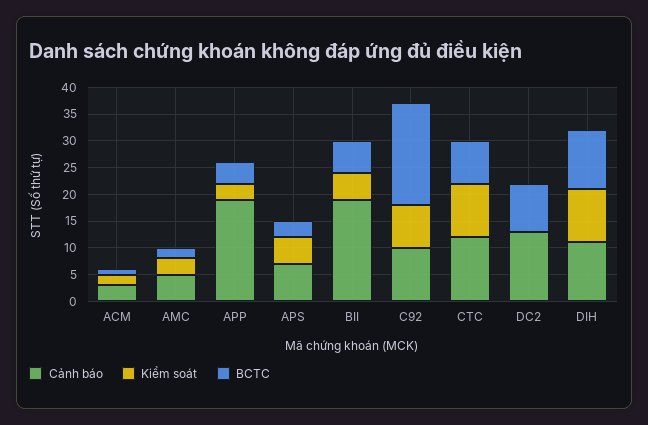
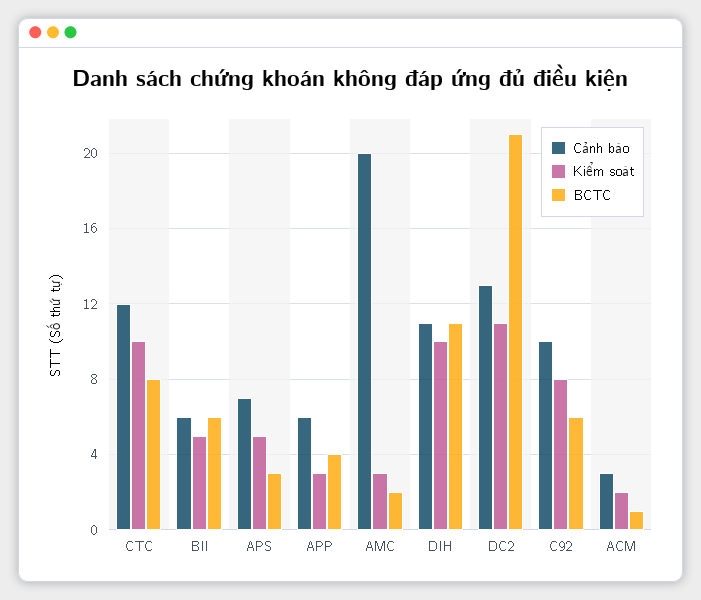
Cảnh báo, AMC: 5 -> 20
Cảnh báo, APP: 20 -> 6
Cảnh báo, BII: 20 -> 6
BCTC, C92: 20 -> 6
Kiểm soát, DC2: 0 -> 11
BCTC, DC2: 10 -> 21

